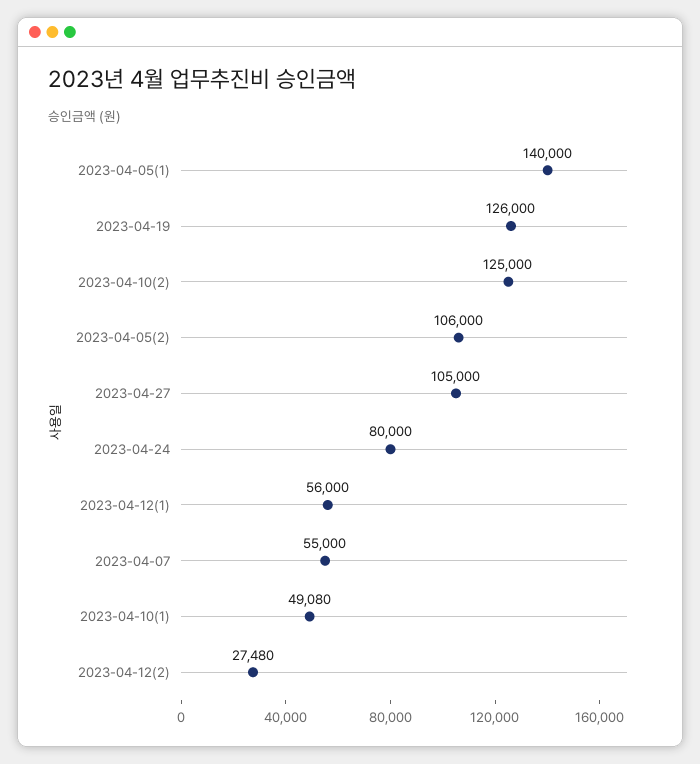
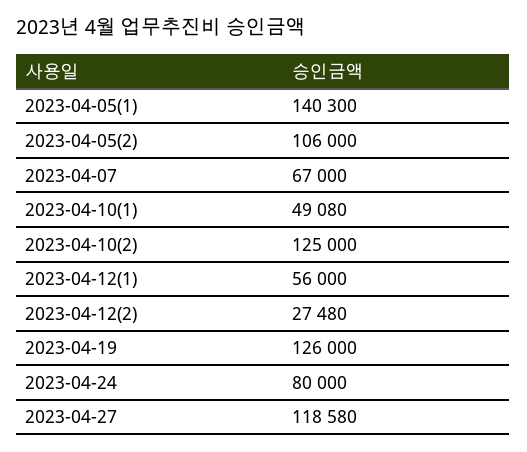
2023-04-05(1): 140000 -> 140300
2023-04-27: 105000 -> 118580
2023-04-07: 55000 -> 67000

